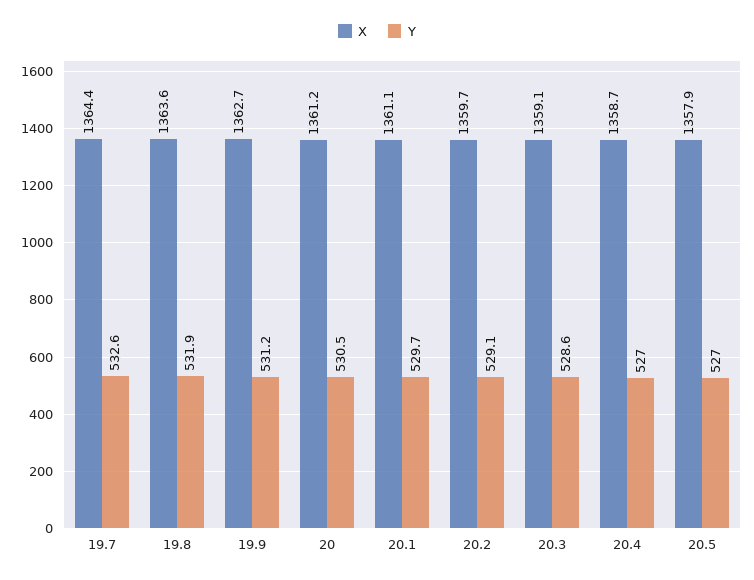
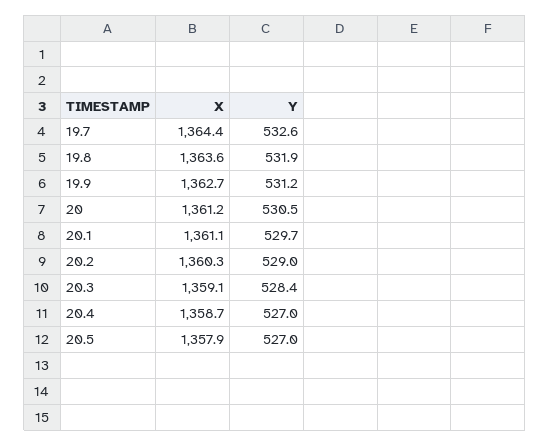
X, 20.2: 1359.7 -> 1360.3
Y, 20.2: 529.1 -> 529
Y, 20.3: 528.6 -> 528.4

